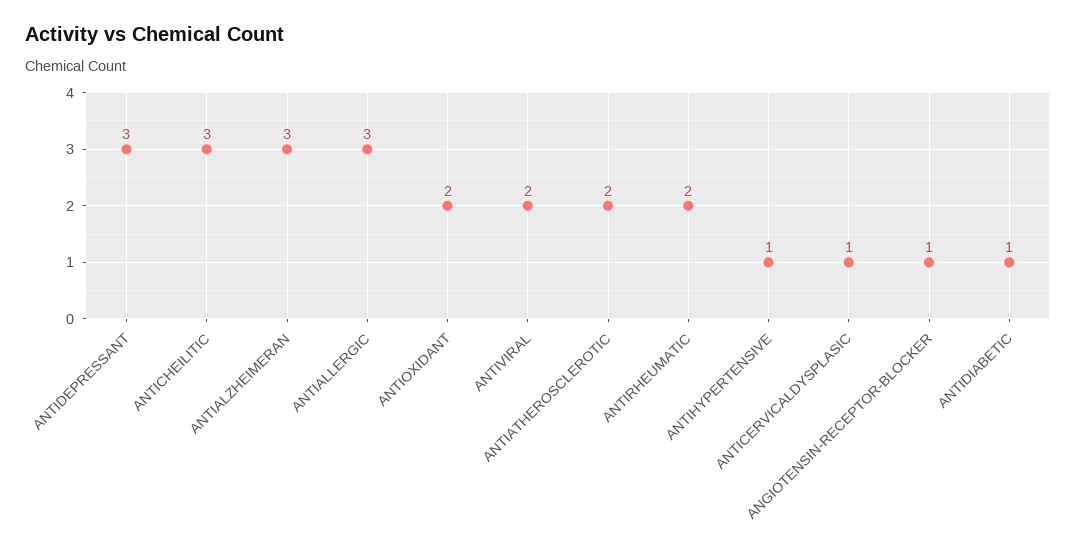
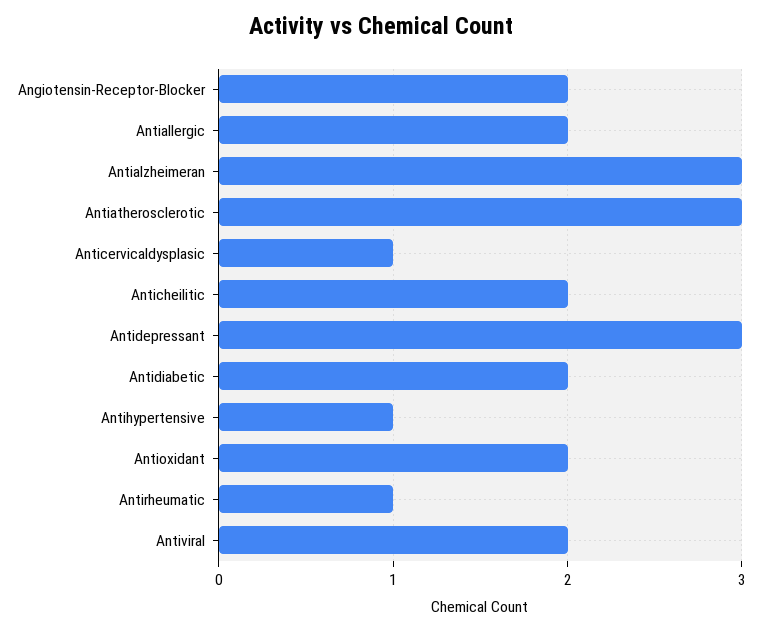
ANTICHEILITIC: 3 -> 2
ANTIALLERGIC: 3 -> 2
ANTIATHEROSCLEROTIC: 2 -> 3
ANTIRHEUMATIC: 2 -> 1
ANGIOTENSIN-RECEPTOR-BLOCKER: 1 -> 2
ANTIDIABETIC: 1 -> 2

